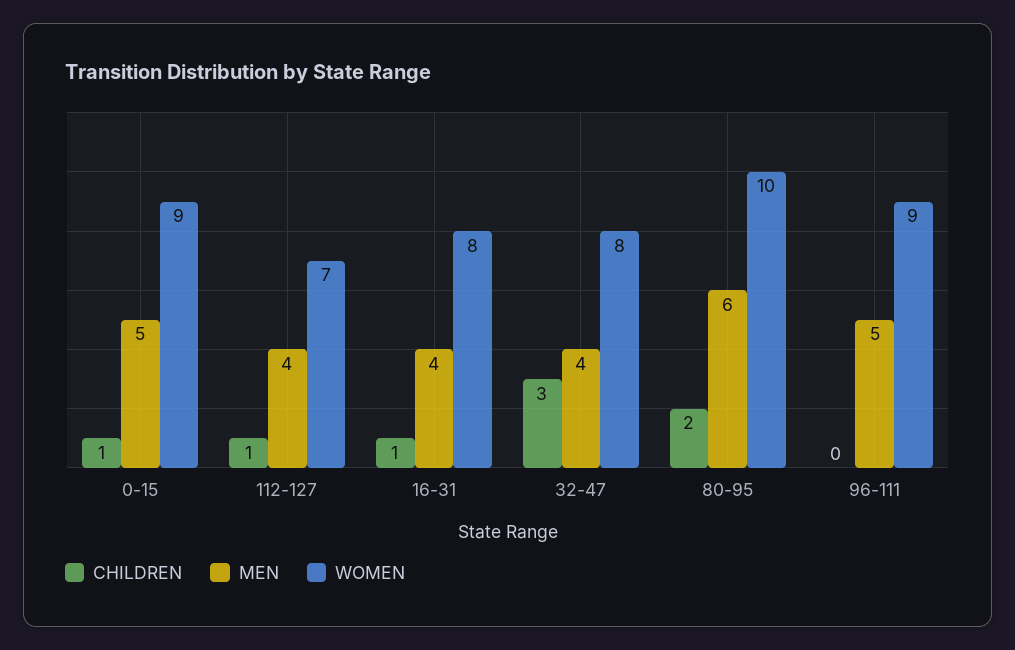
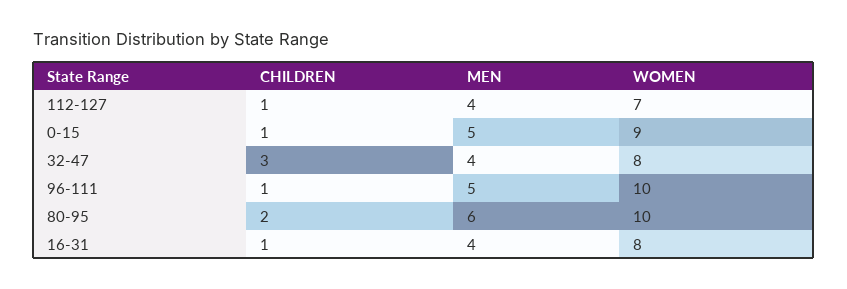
CHILDREN, 96-111: 0 -> 1
WOMEN, 96-111: 9 -> 10

